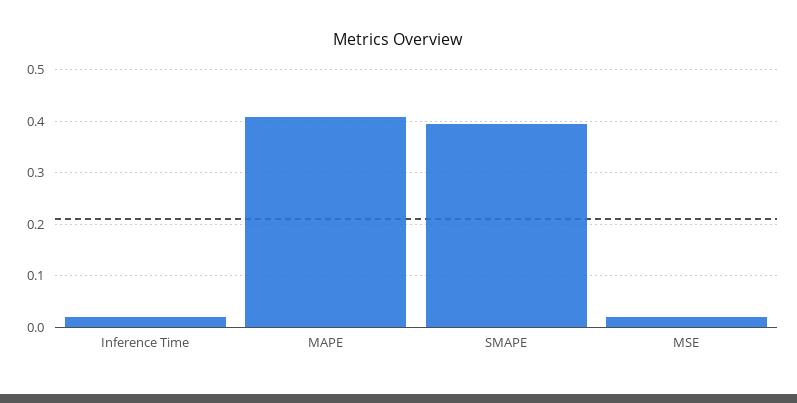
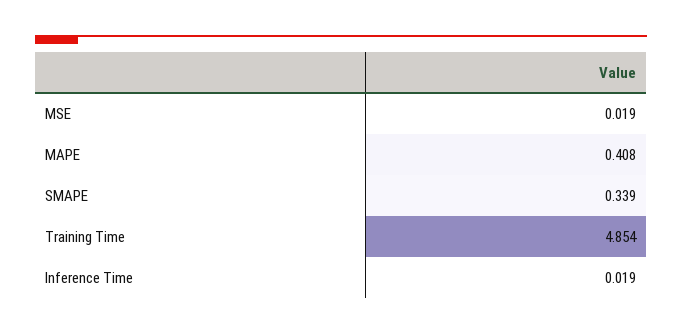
SMAPE: 0.4 -> 0.339
Training Time: none -> 4.854

